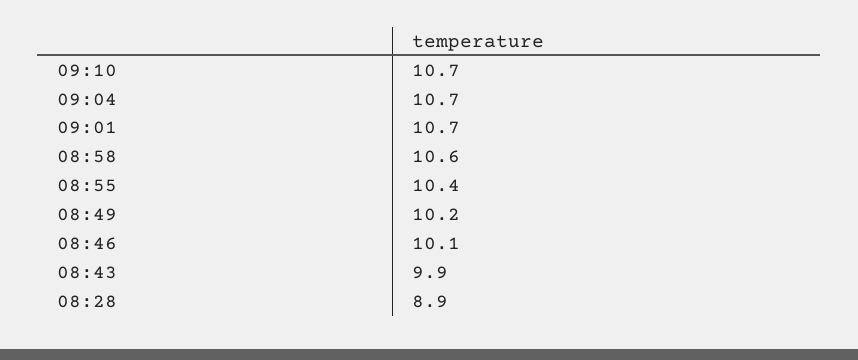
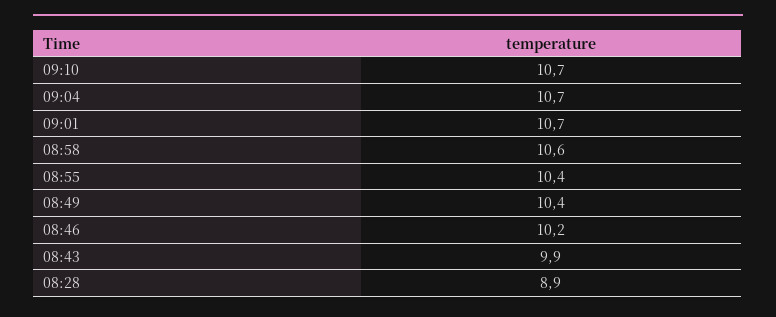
08:49: 10.2 -> 10.4
08:46: 10.1 -> 10.2

